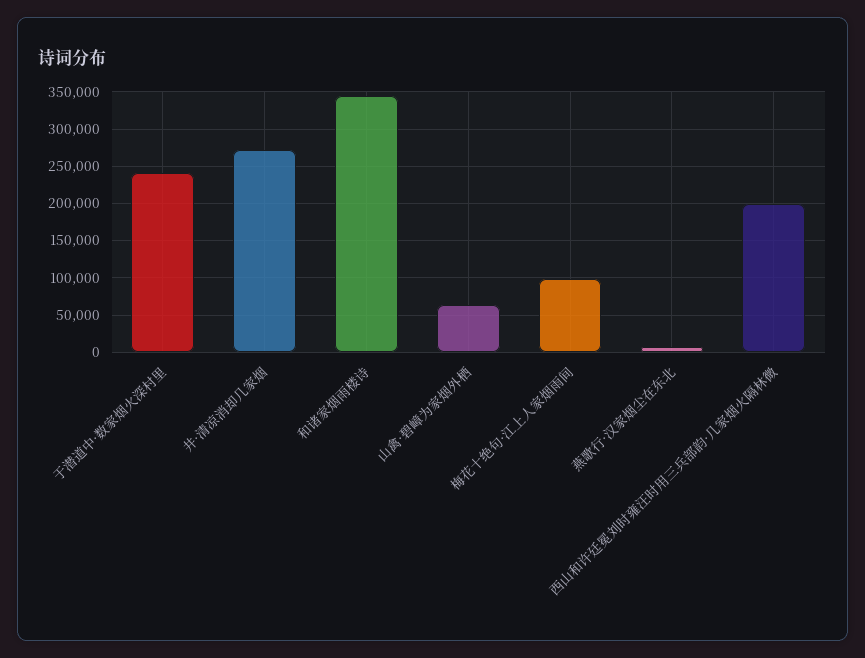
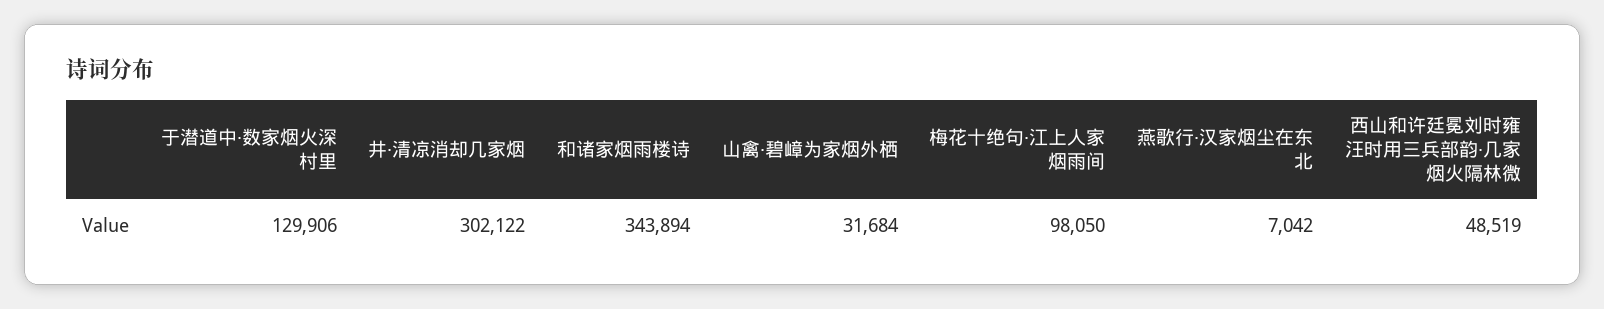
于潜道中·数家烟火深村里: 240000 -> 129906
井·清凉消却几家烟: 270000 -> 302122
山禽·碧嶂为家烟外栖: 60000 -> 31684
西山和许廷冕刘时雍汪时用三兵部韵·几家烟火隔林微: 200000 -> 48519

